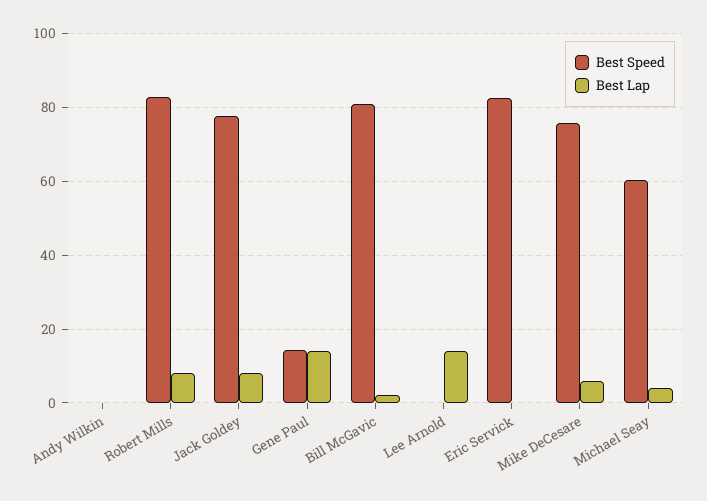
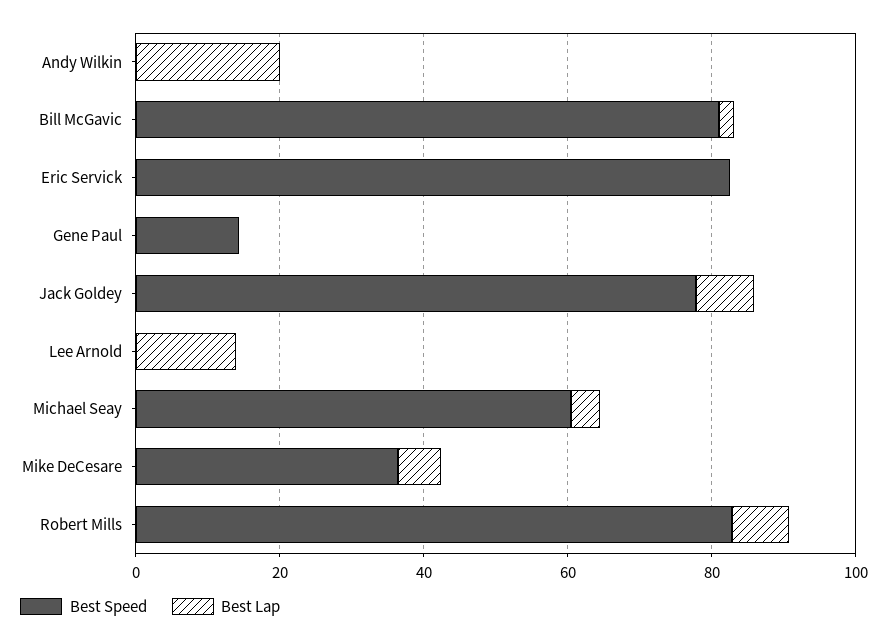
Best Lap, Andy Wilkin: 0 -> 20
Best Lap, Gene Paul: 14 -> 0
Best Speed, Mike DeCesare: 76 -> 35

